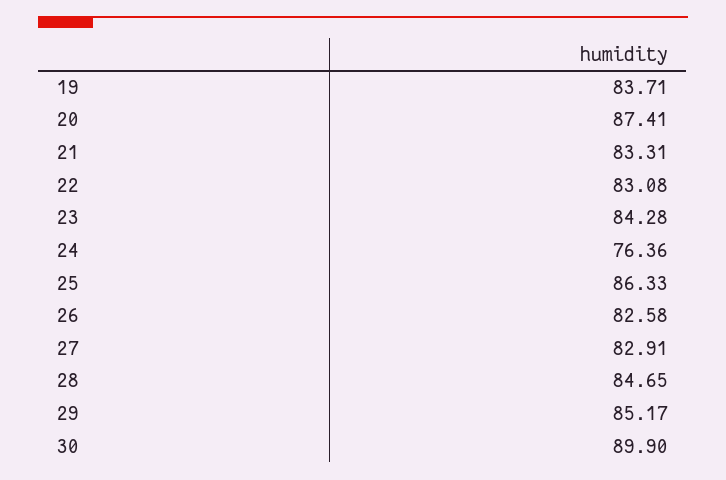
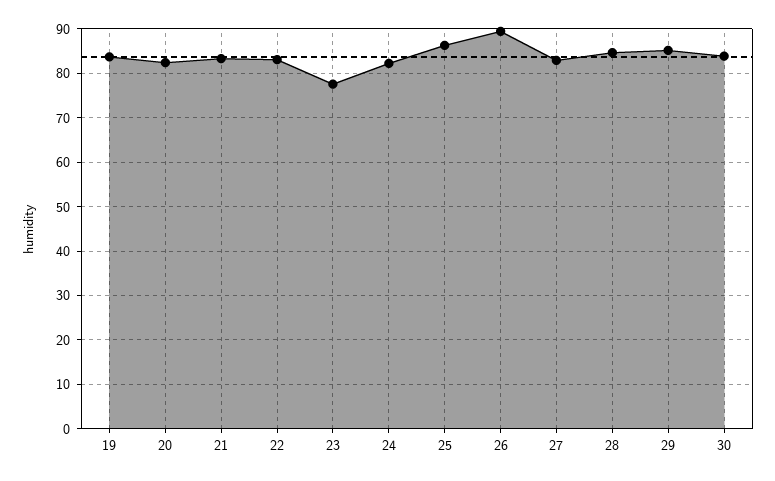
20: 87.41 -> 82
23: 84.28 -> 78
24: 76.36 -> 82
26: 82.58 -> 90
30: 89.9 -> 84

